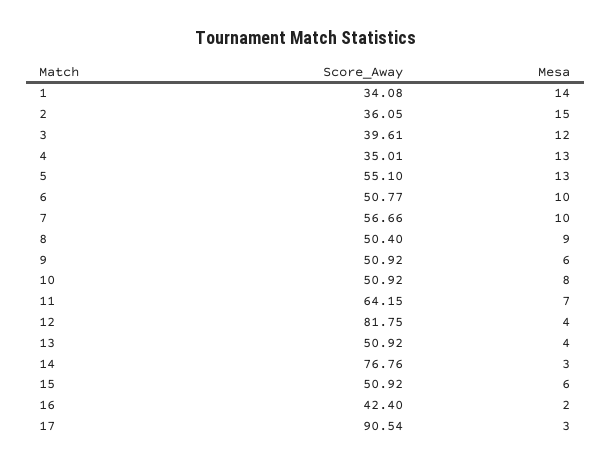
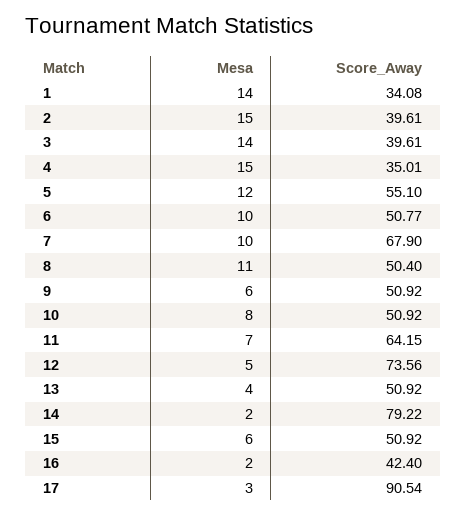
Score_Away, 2: 36.05 -> 39.61
Mesa, 3: 12 -> 14
Mesa, 4: 13 -> 15
Mesa, 5: 13 -> 12
Score_Away, 7: 56.66 -> 67.9
Mesa, 8: 9 -> 11
Score_Away, 12: 81.75 -> 73.56
Mesa, 12: 4 -> 5
Score_Away, 14: 76.76 -> 79.22
Mesa, 14: 3 -> 2

